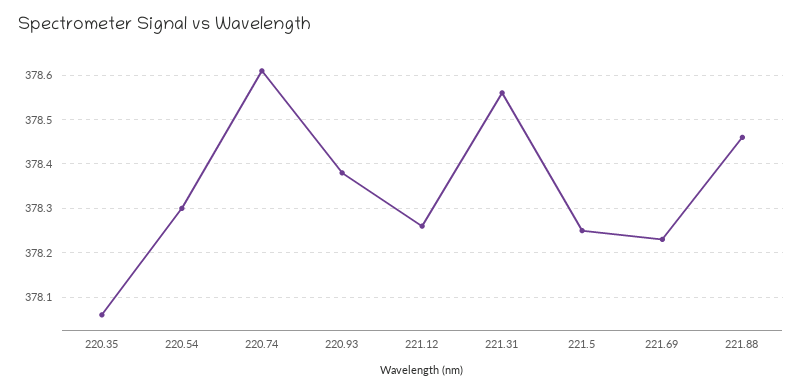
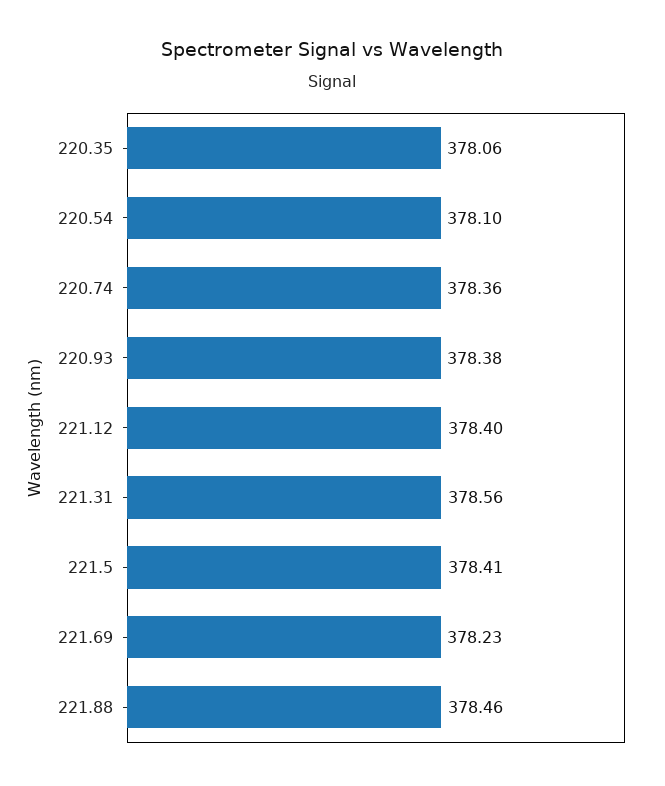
220.54: 378.3 -> 378.1
220.74: 378.6 -> 378.36
221.12: 378.25 -> 378.4
221.5: 378.25 -> 378.41

